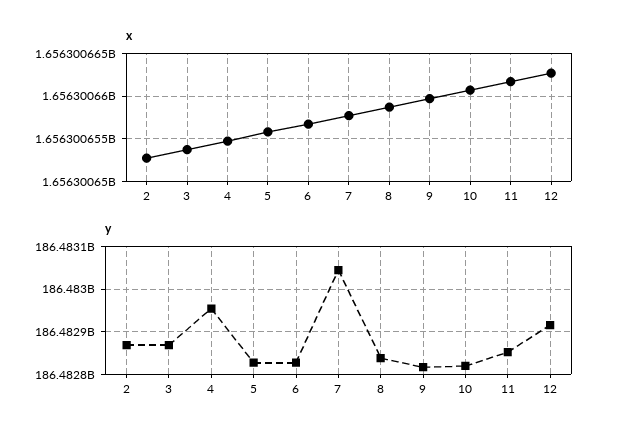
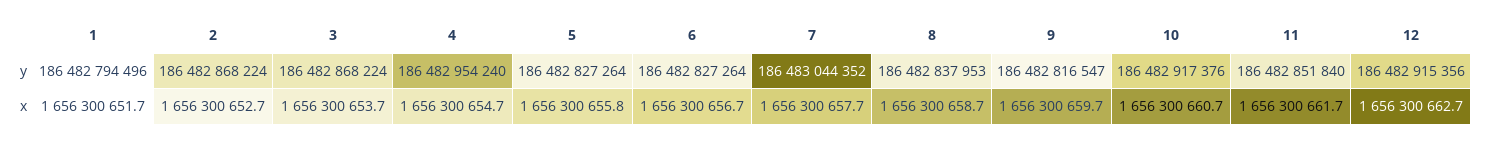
y, 10: 186482820000 -> 186482917376
y, 1: none -> 186482794496
x, 1: none -> 1656300651.7

